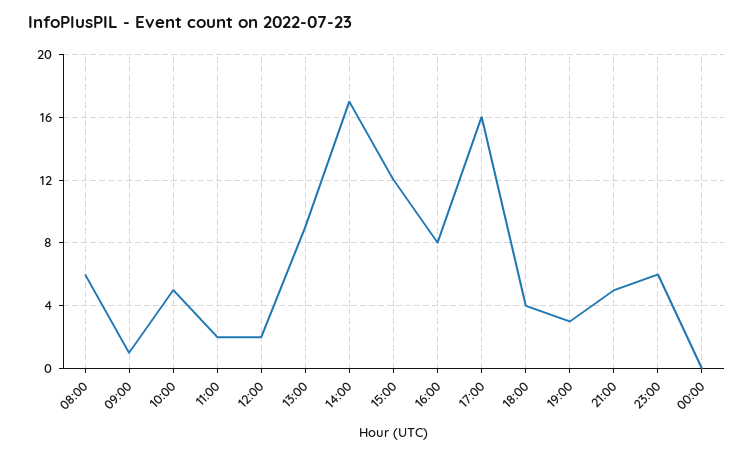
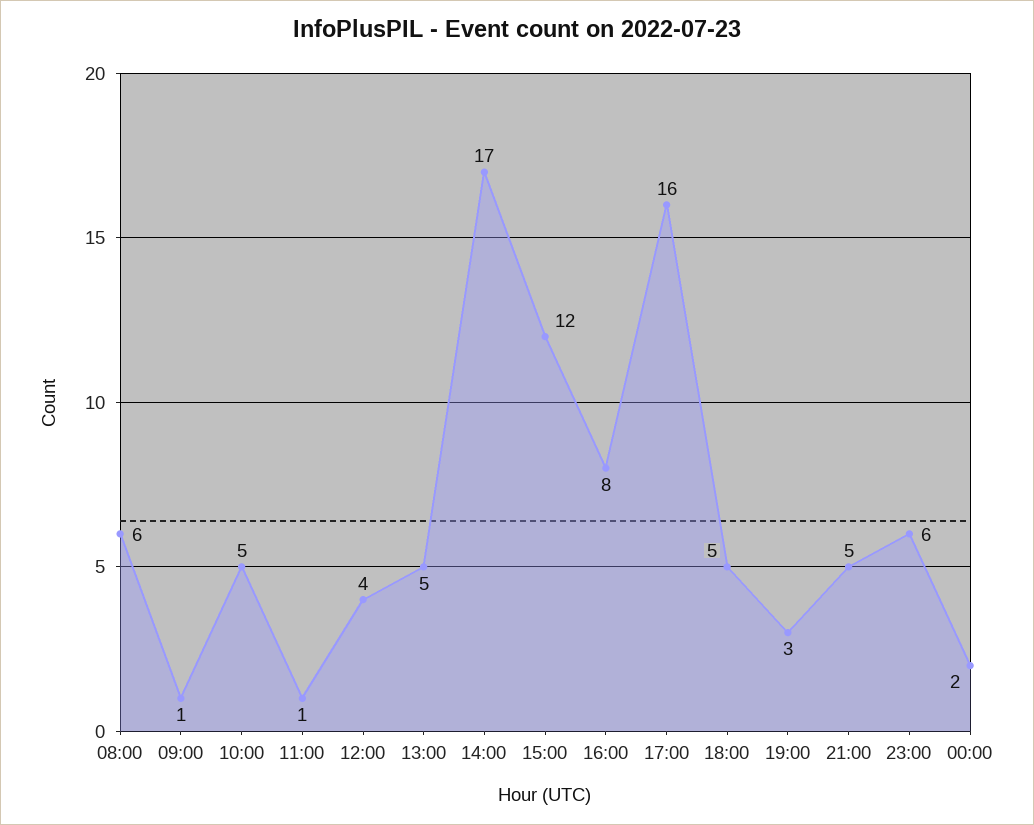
11:00: 2 -> 1
12:00: 2 -> 4
13:00: 9 -> 5
18:00: 4 -> 5
00:00: 0 -> 2

